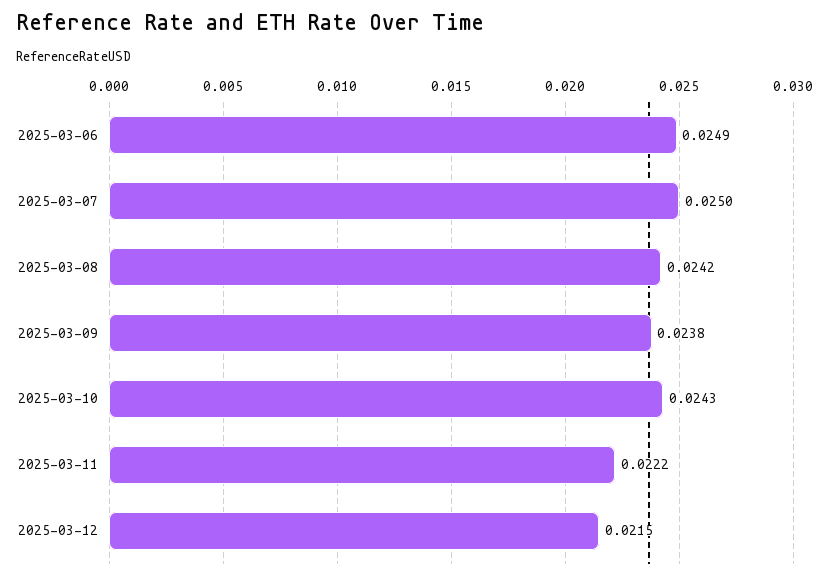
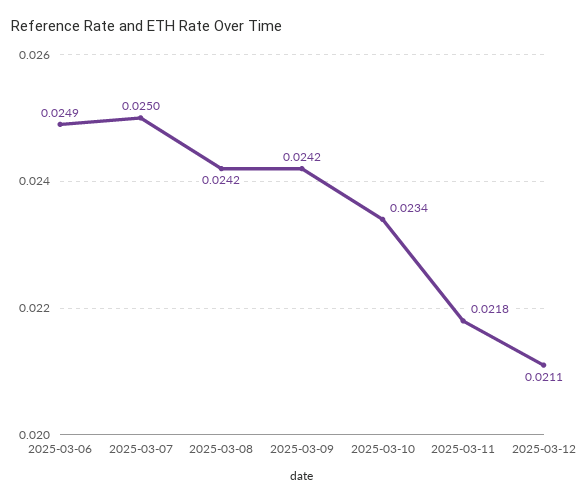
2025-03-09: 0.0238 -> 0.0242
2025-03-10: 0.0243 -> 0.0234
2025-03-11: 0.0222 -> 0.0218
2025-03-12: 0.0215 -> 0.0211

